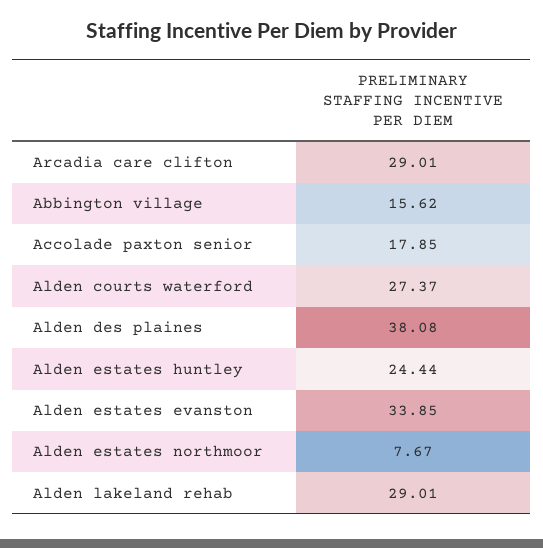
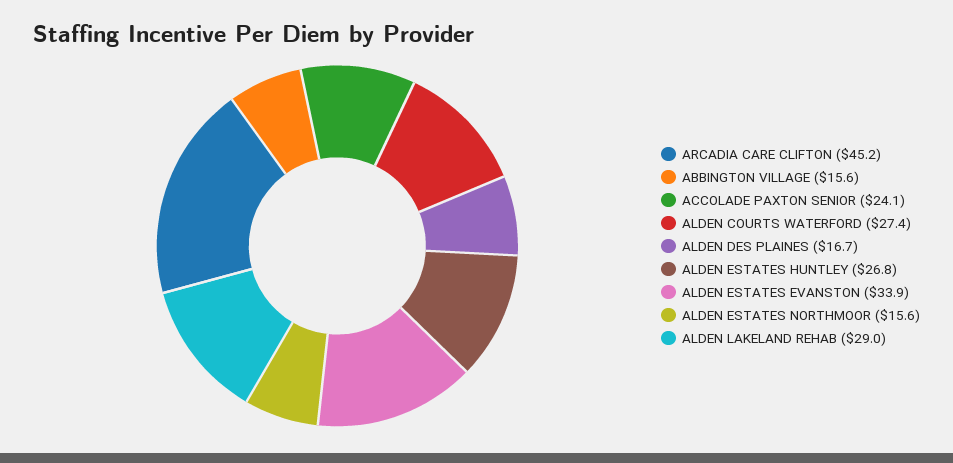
Arcadia care clifton: 29.01 -> 45.2
Accolade paxton senior: 17.85 -> 24.1
Alden des plaines: 38.08 -> 16.7
Alden estates huntley: 24.44 -> 26.8
Alden estates northmoor: 7.67 -> 15.6

